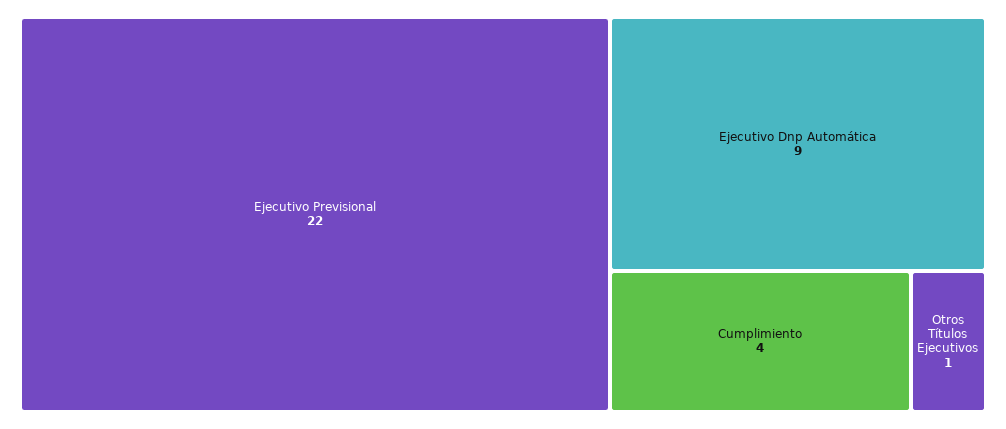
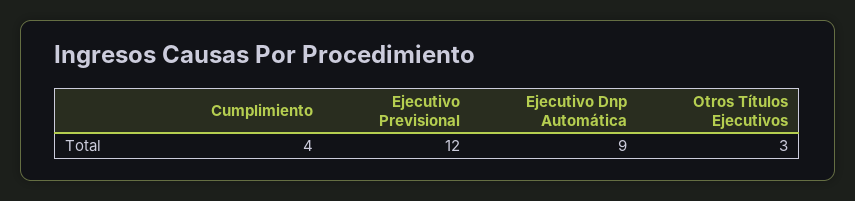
Ejecutivo Previsional: 22 -> 12
Otros Títulos Ejecutivos: 1 -> 3

